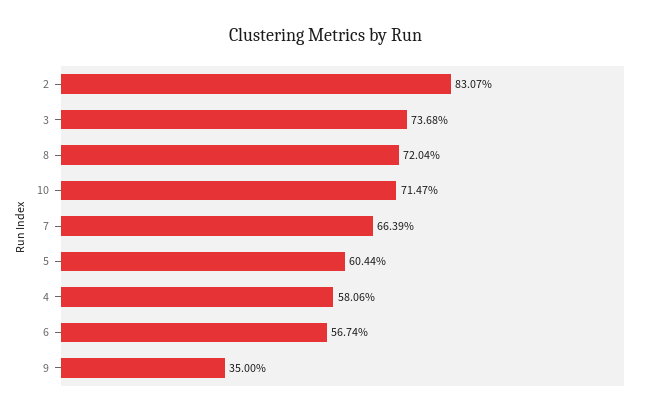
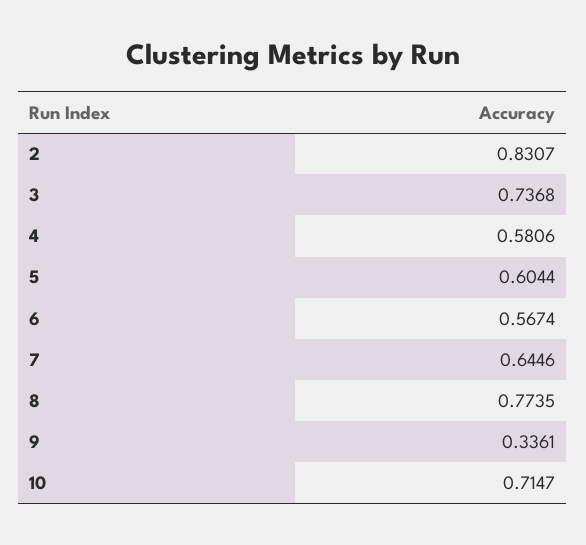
8: 0.7204 -> 0.7735
7: 0.6639 -> 0.6446
9: 0.35 -> 0.3361

